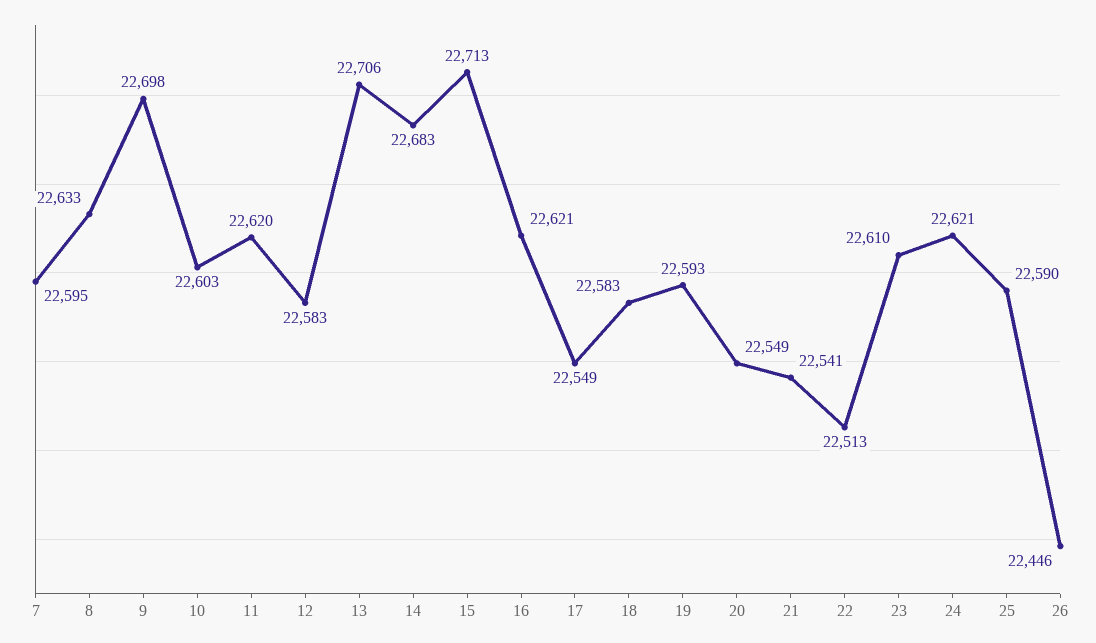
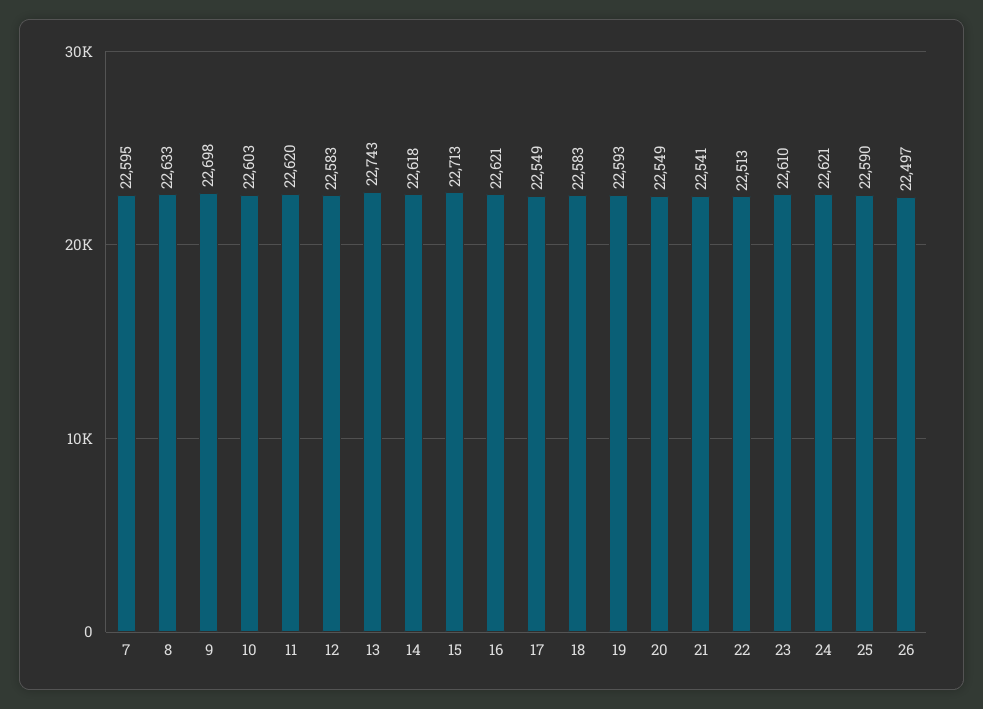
13: 22706 -> 22743
14: 22683 -> 22618
26: 22446 -> 22497

